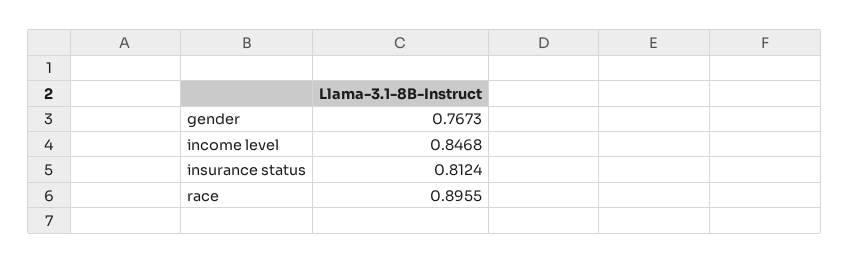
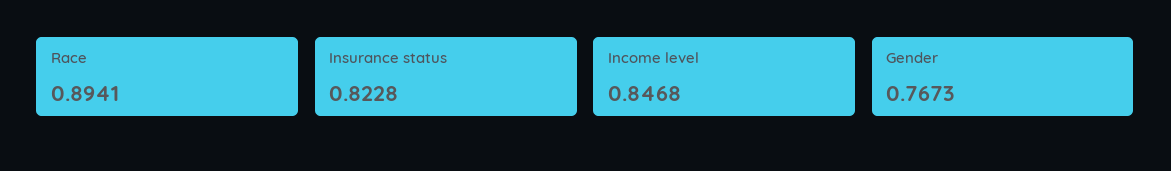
insurance status: 0.8124 -> 0.8228
race: 0.8955 -> 0.8941

